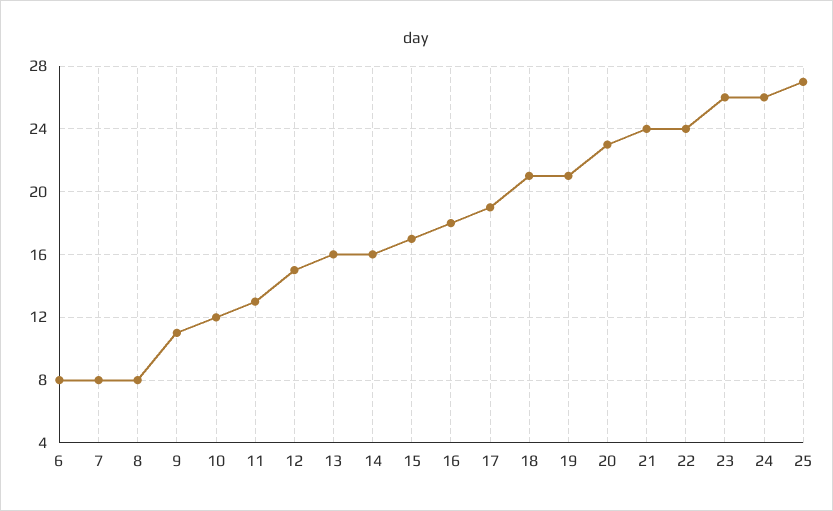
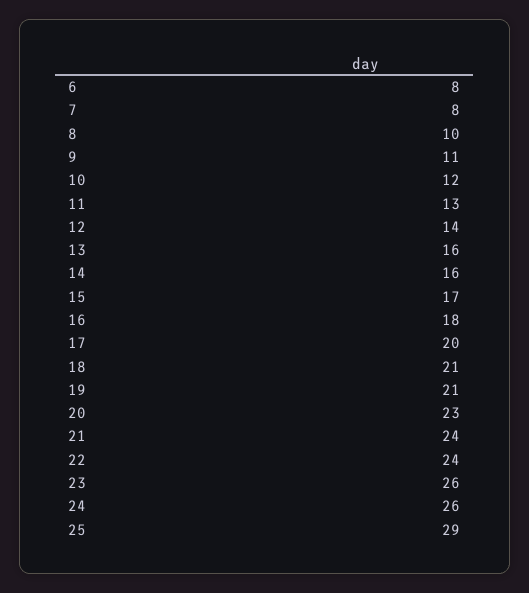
8: 8 -> 10
12: 15 -> 14
17: 19 -> 20
25: 27 -> 29

